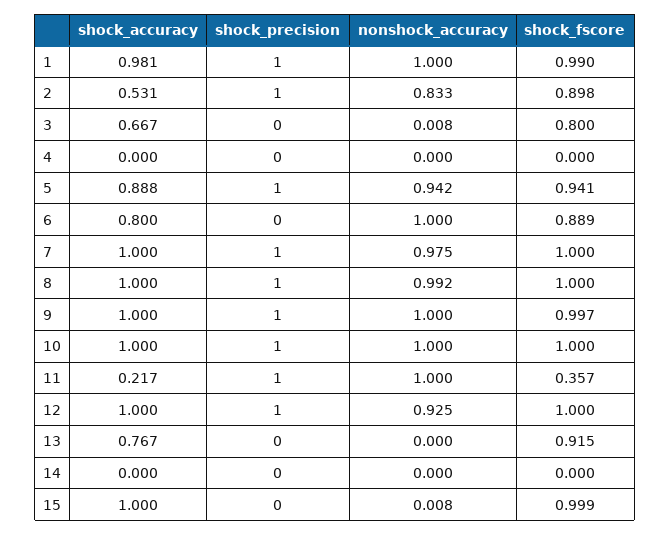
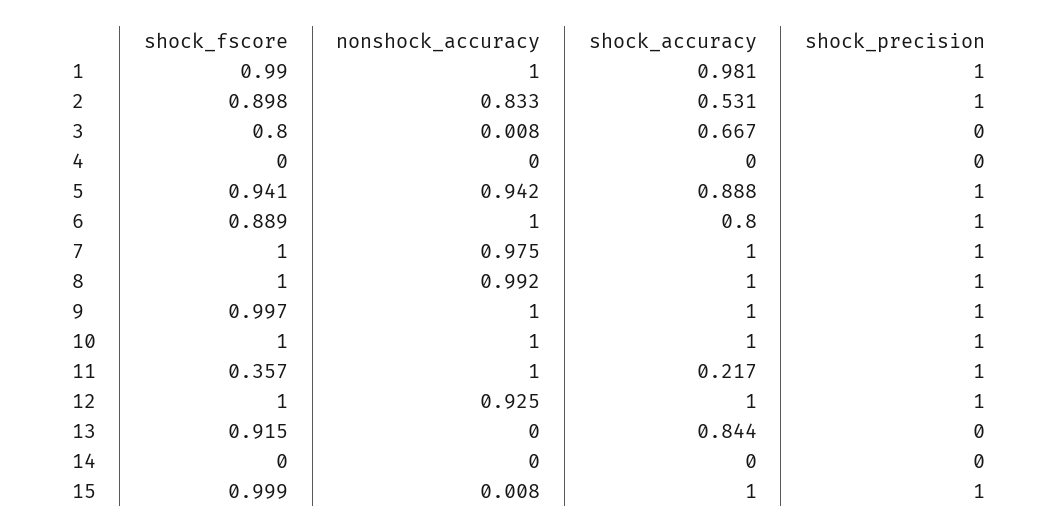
shock_precision, 6: 0 -> 1
shock_accuracy, 13: 0.767 -> 0.844
shock_precision, 15: 0 -> 1

